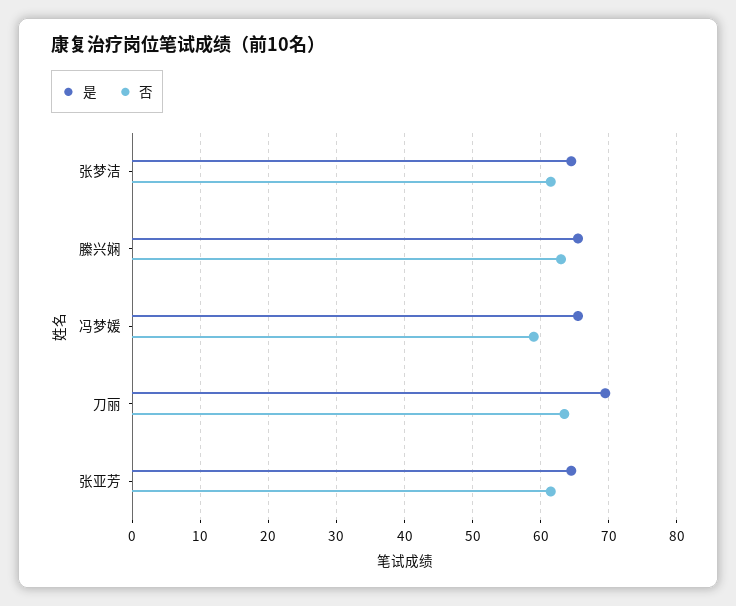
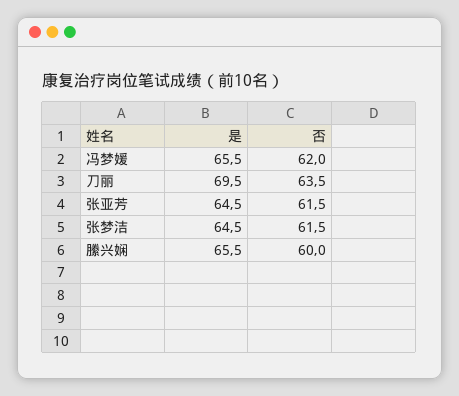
否, 縢兴娴: 63 -> 60
否, 冯梦媛: 59 -> 62

